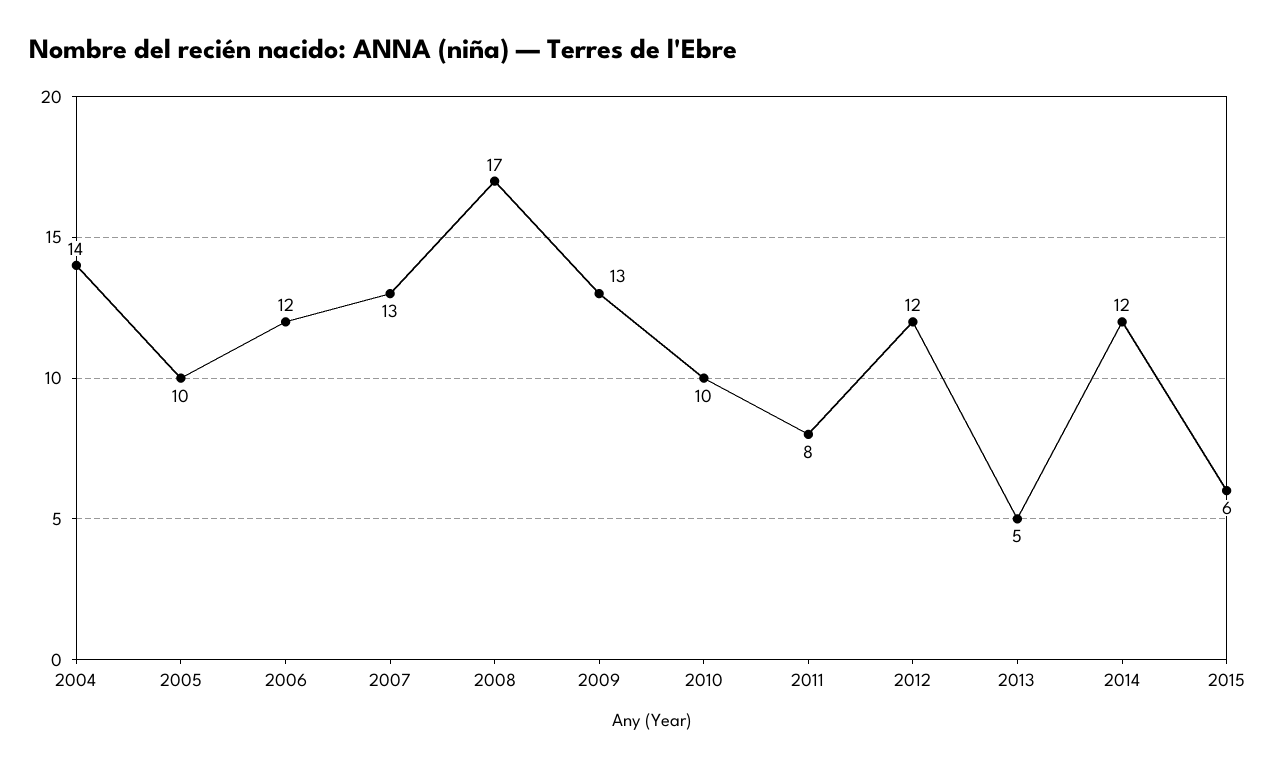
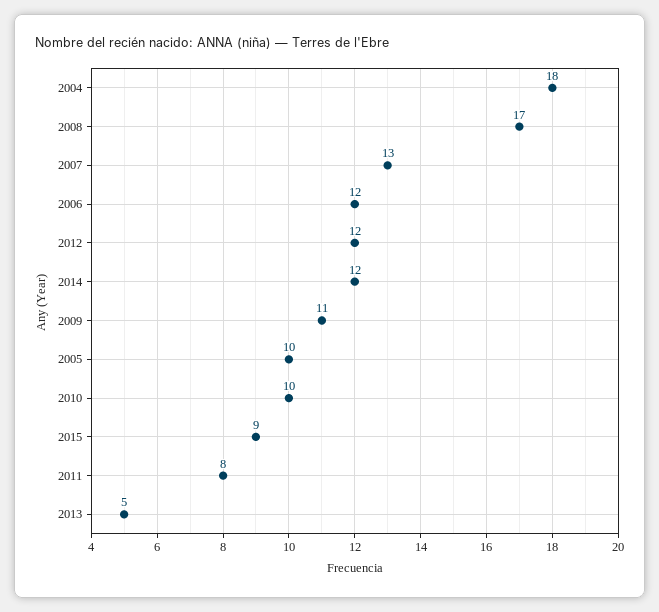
2004: 14 -> 18
2009: 13 -> 11
2015: 6 -> 9

